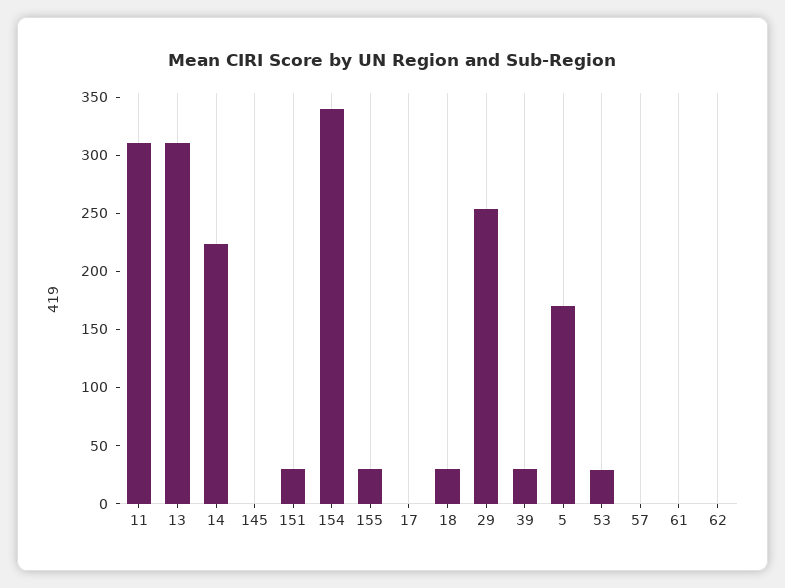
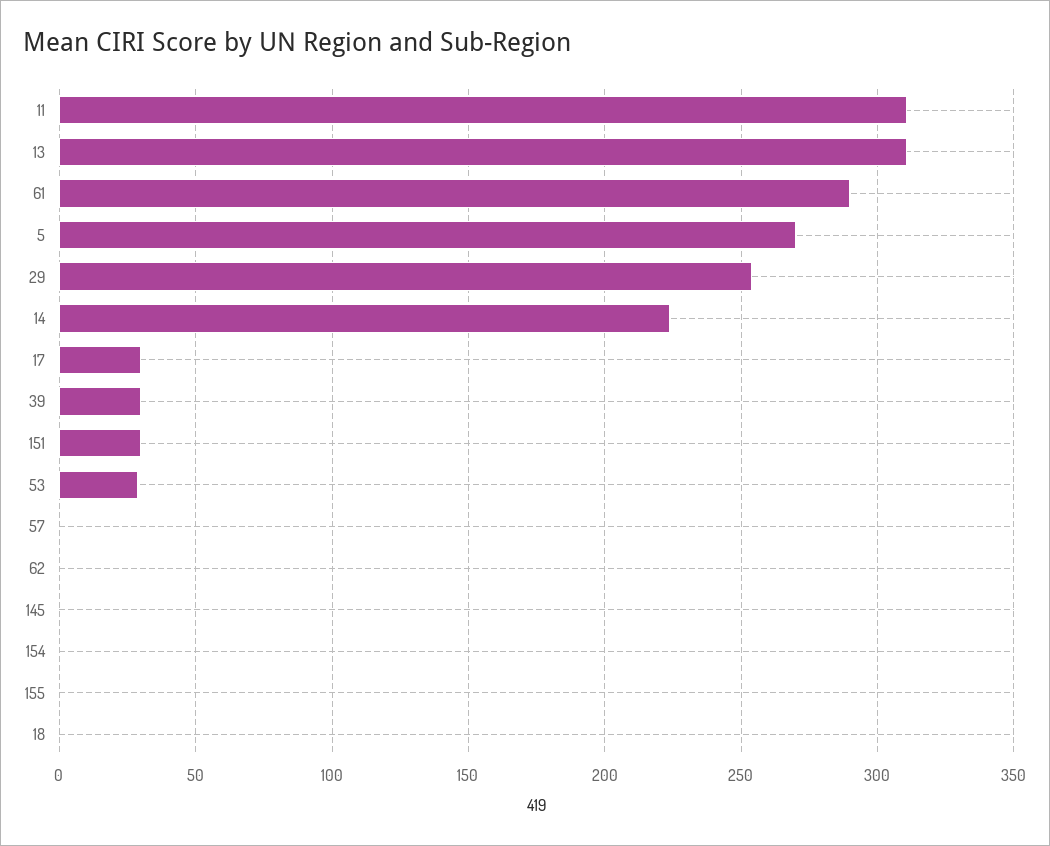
154: 340 -> 0
155: 30 -> 0
17: 0 -> 30
18: 30 -> 0
5: 170 -> 270
61: 0 -> 290

